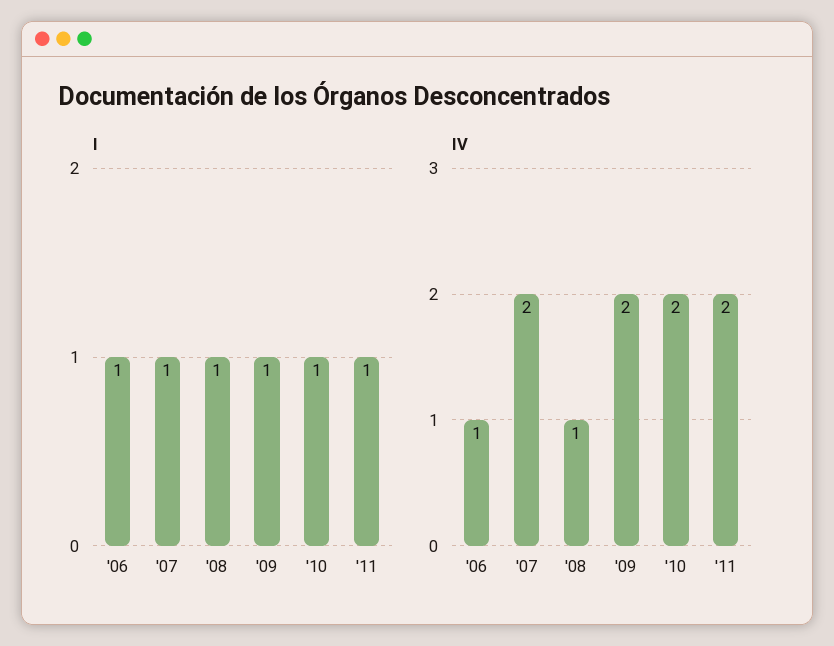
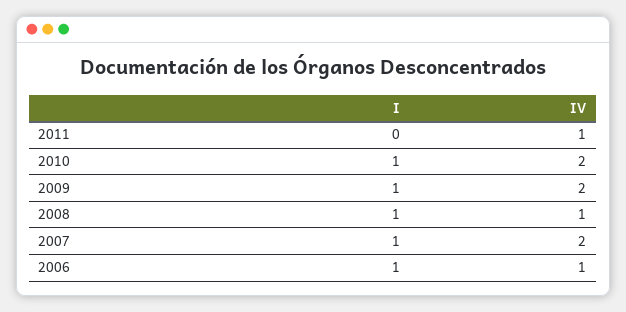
I, '11: 1 -> 0
IV, '11: 2 -> 1

